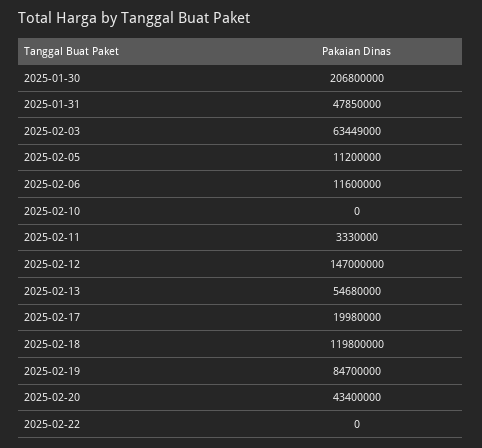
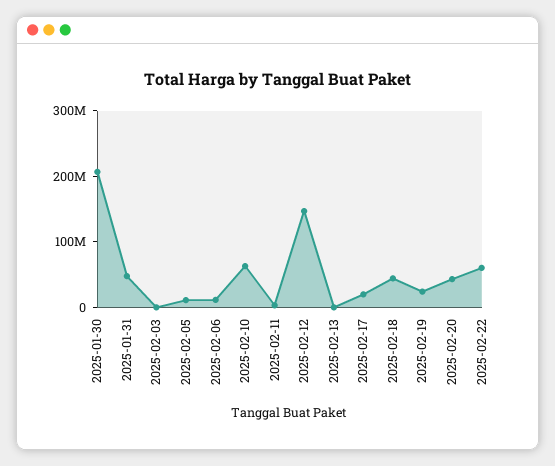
2025-02-03: 63449000 -> 0
2025-02-10: 0 -> 60000000
2025-02-13: 54680000 -> 0
2025-02-18: 119800000 -> 40000000
2025-02-19: 84700000 -> 20000000
2025-02-22: 0 -> 60000000

